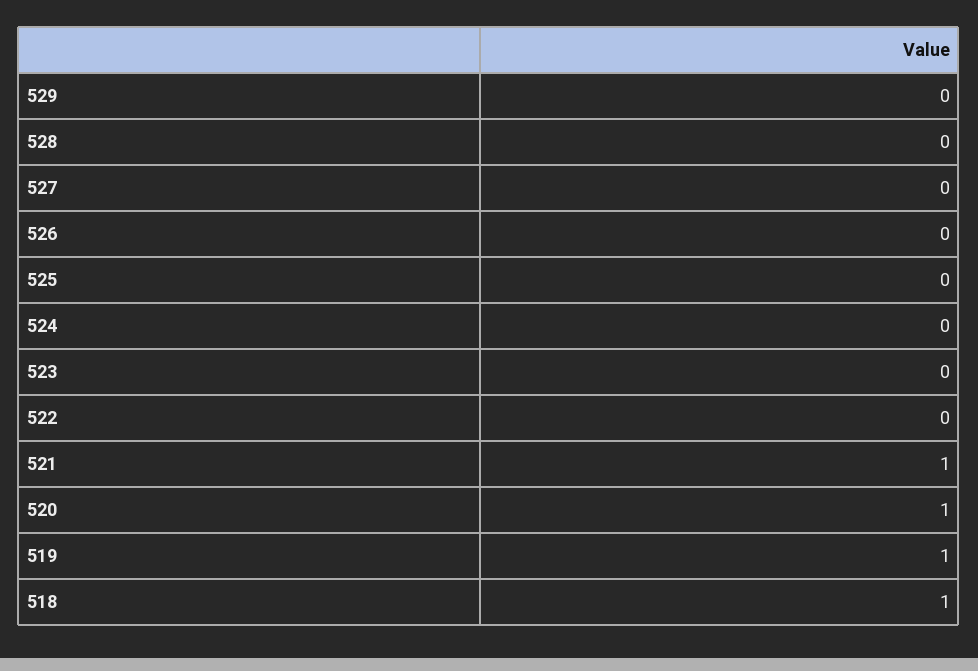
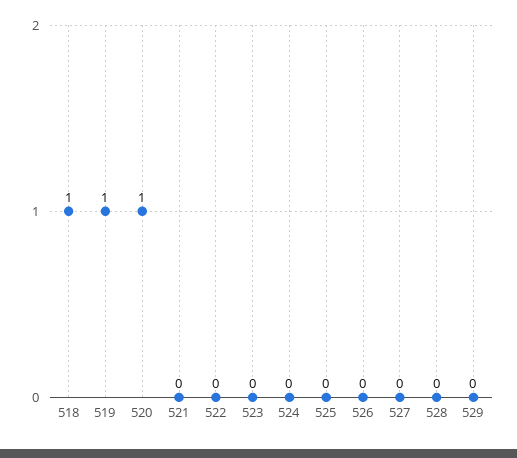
521: 1 -> 0

